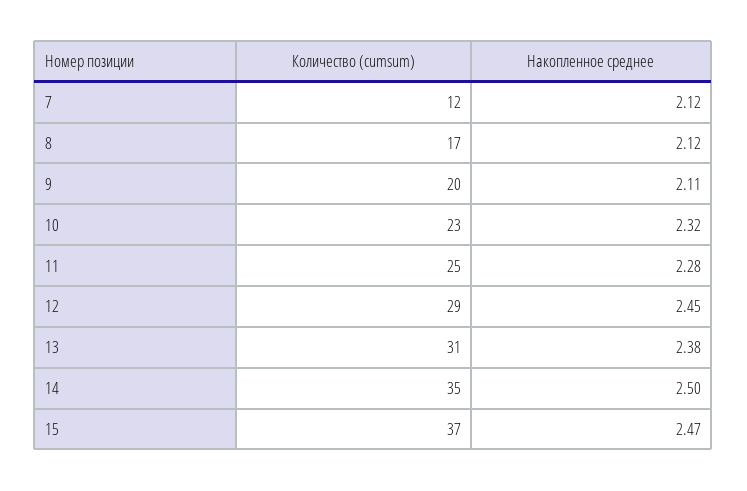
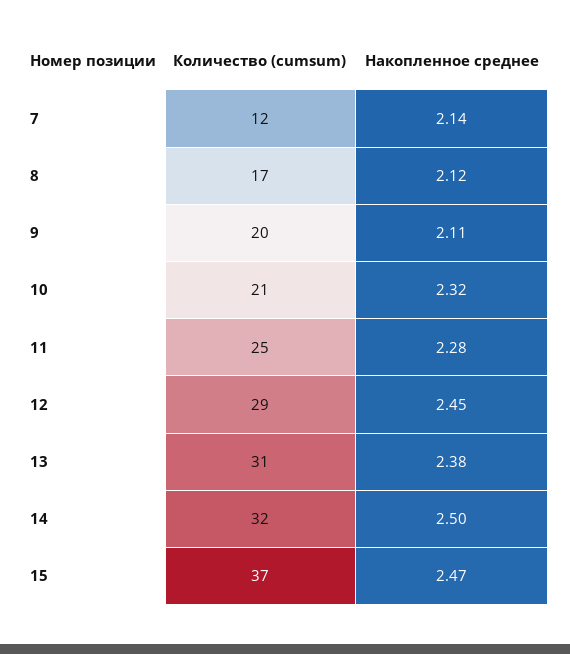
Накопленное среднее, 7: 2.12 -> 2.14
Количество (cumsum), 10: 23 -> 21
Количество (cumsum), 14: 35 -> 32

